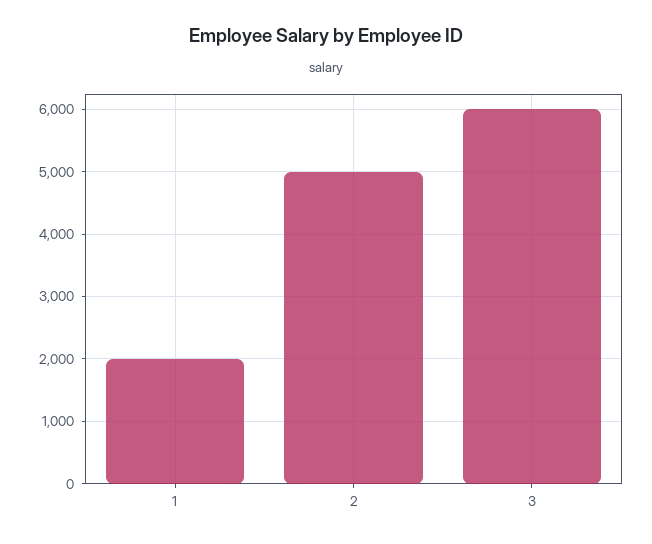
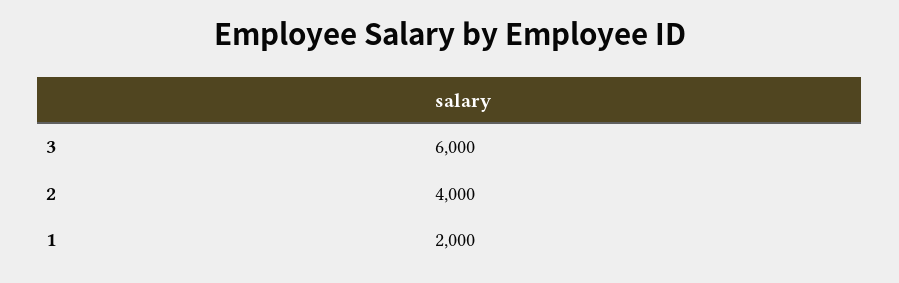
2: 5000 -> 4000

